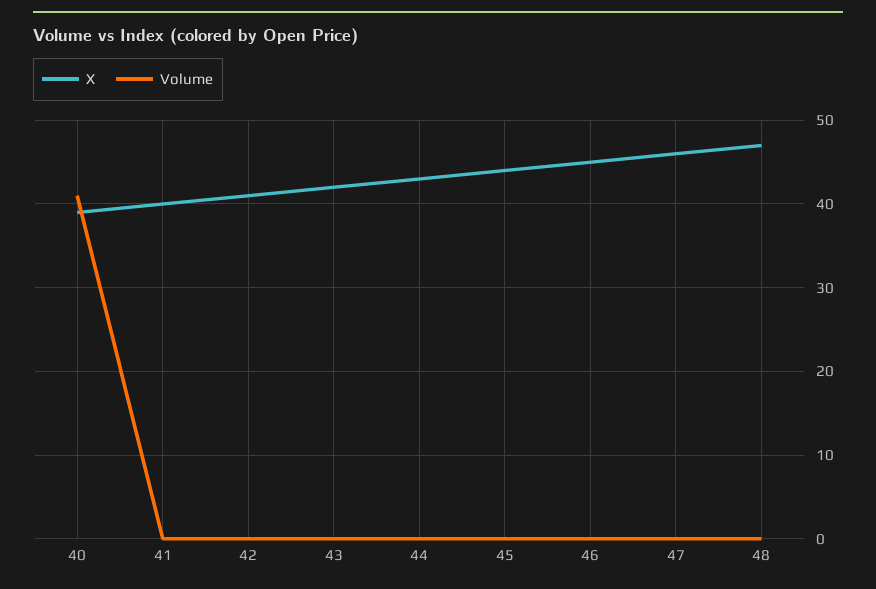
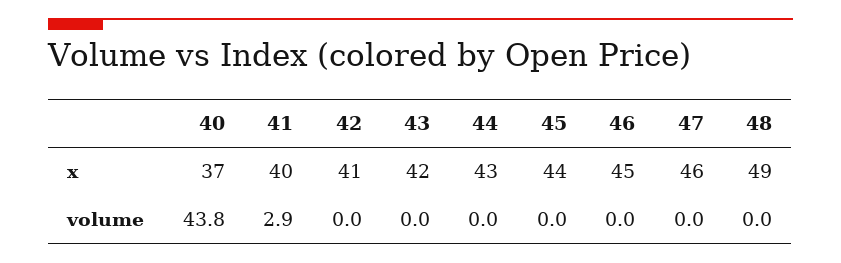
X, 40: 39 -> 37
Volume, 40: 41 -> 43.8
Volume, 41: 0 -> 2.9
X, 48: 47 -> 49

